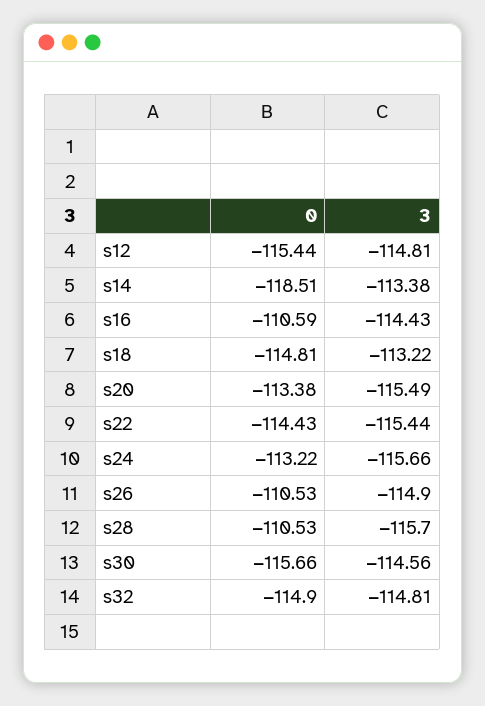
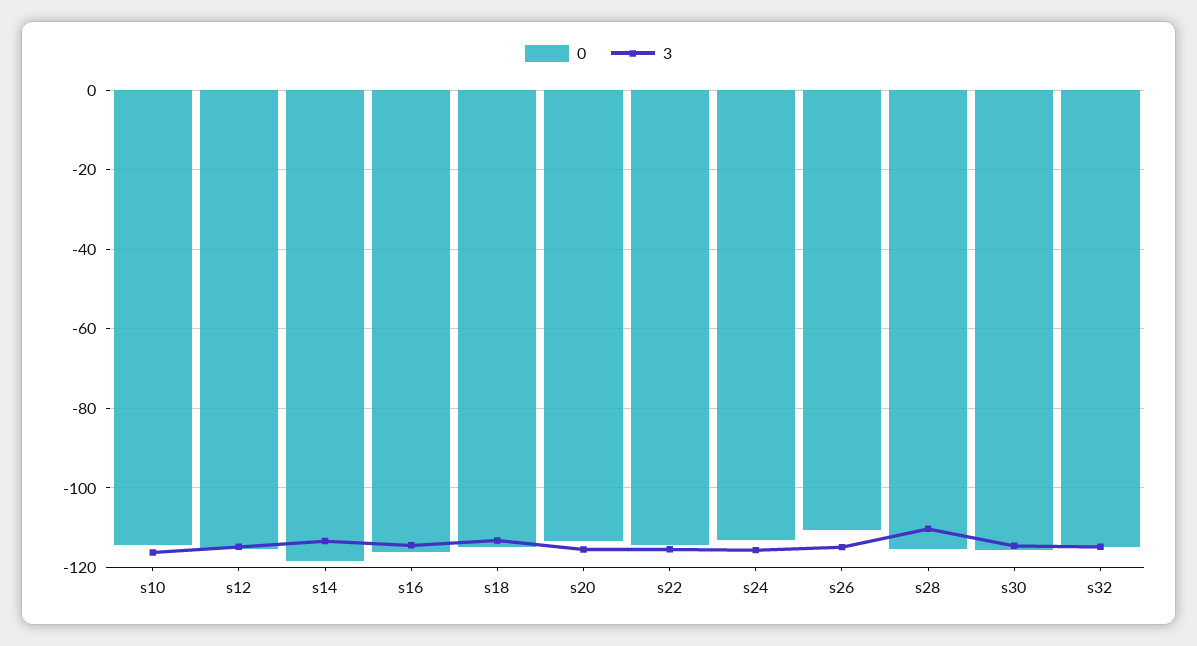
0, s16: -110.59 -> -116
0, s28: -110.53 -> -116
3, s28: -115.7 -> -110
0, s10: none -> -114
3, s10: none -> -116

